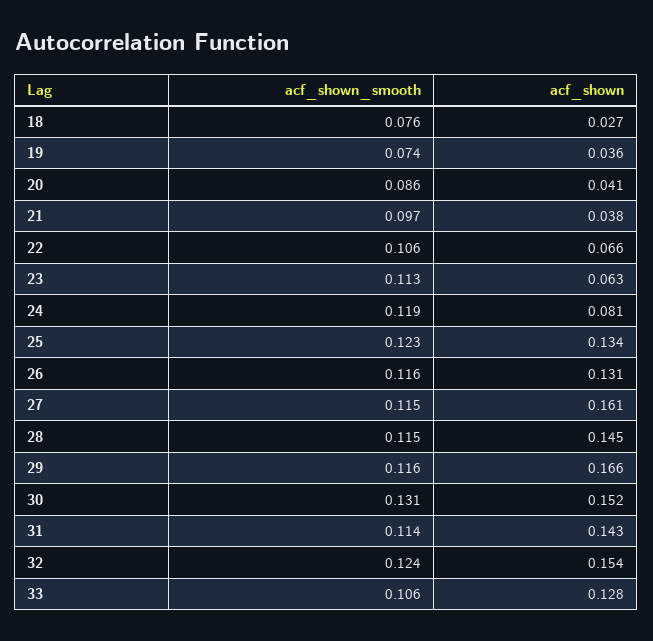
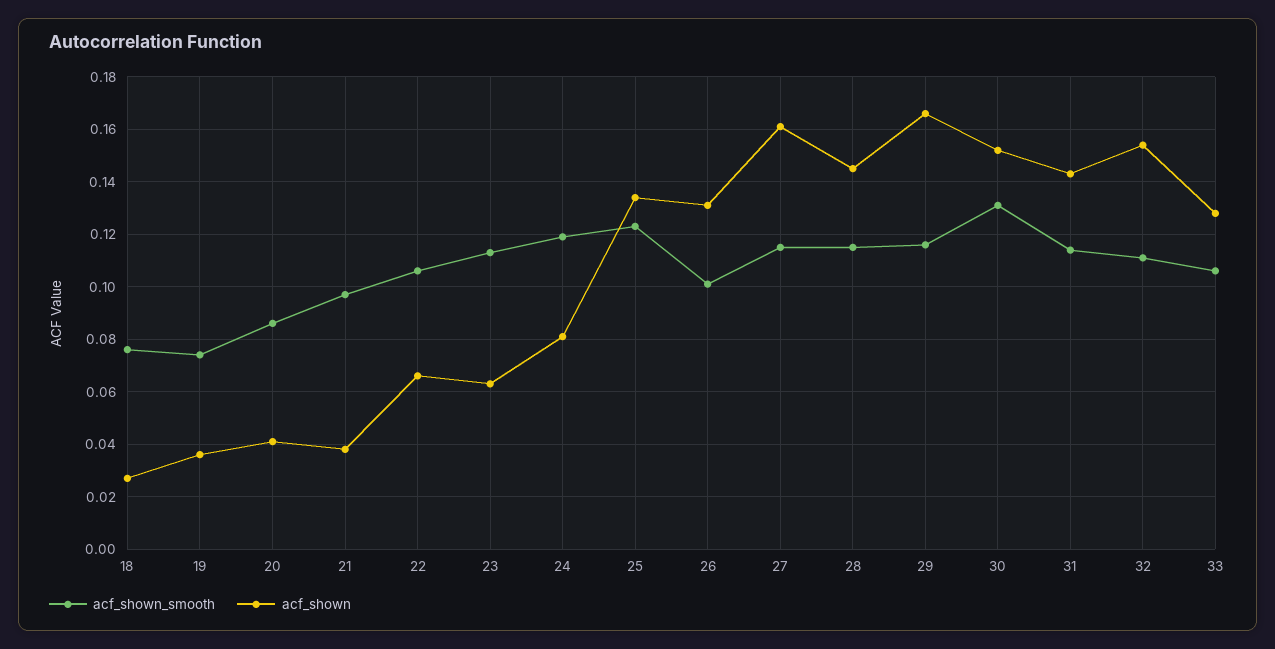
acf_shown_smooth, 26: 0.116 -> 0.1
acf_shown_smooth, 32: 0.124 -> 0.11

